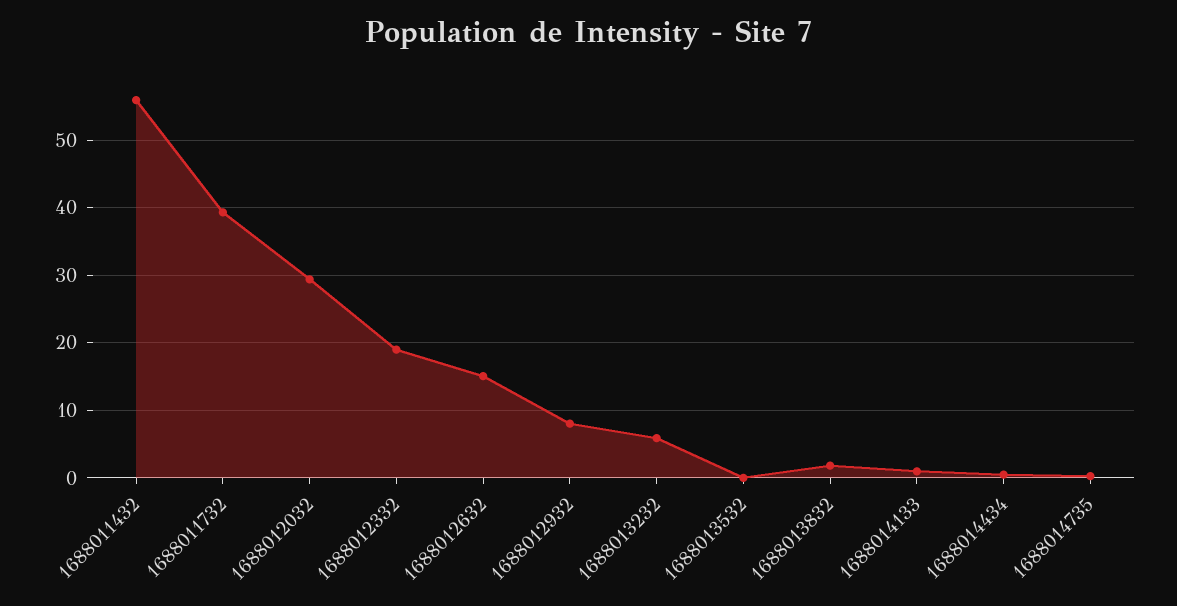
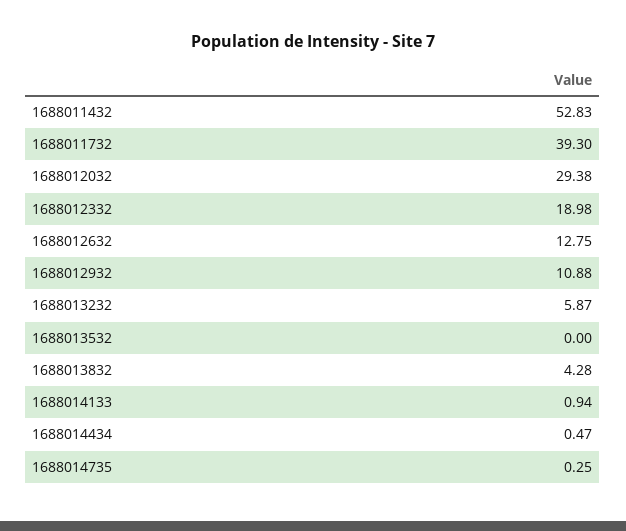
1688011432: 56 -> 52.83
1688012632: 15 -> 12.75
1688012932: 8 -> 10.88
1688013832: 2 -> 4.28

